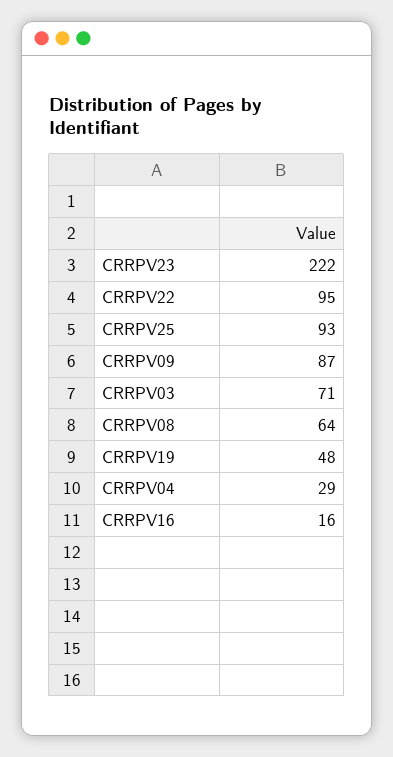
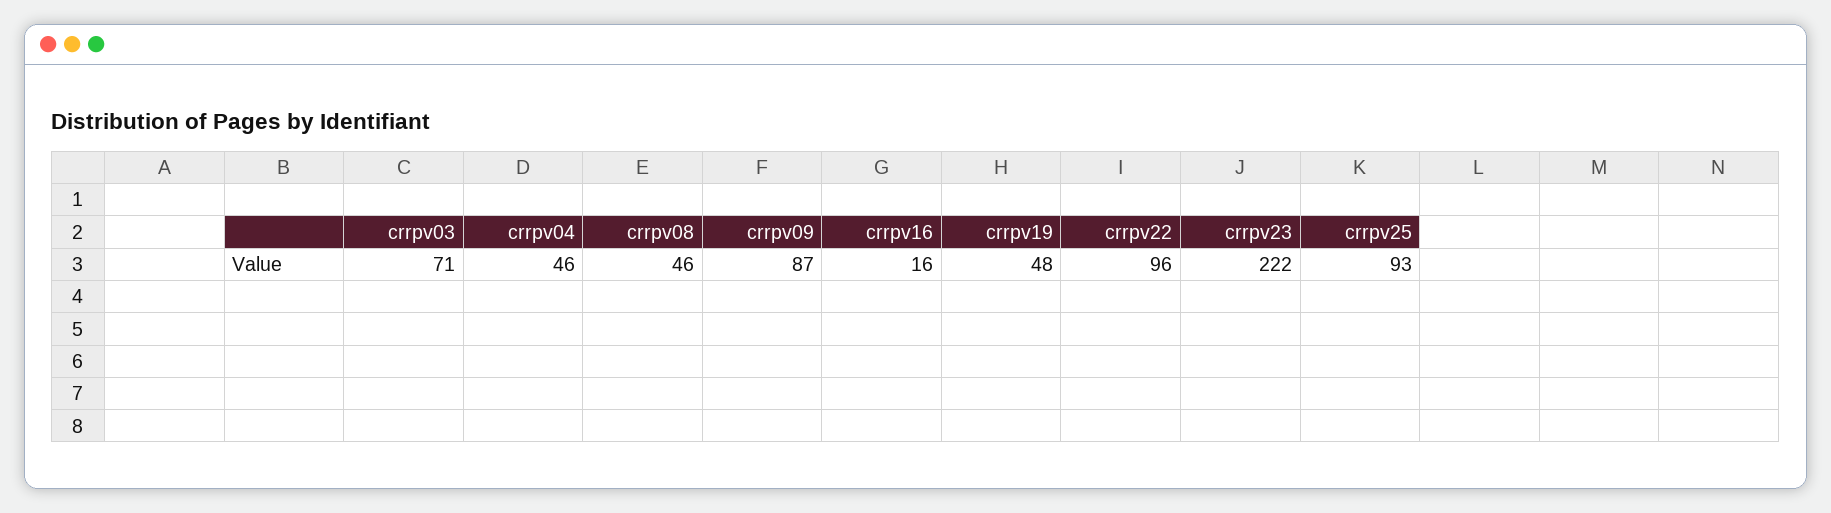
CRRPV22: 95 -> 96
CRRPV08: 64 -> 46
CRRPV04: 29 -> 46

